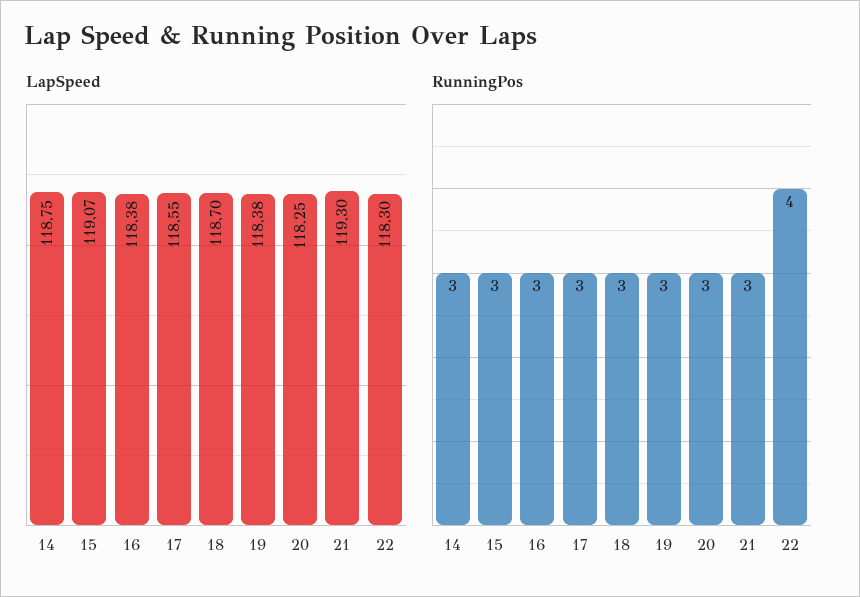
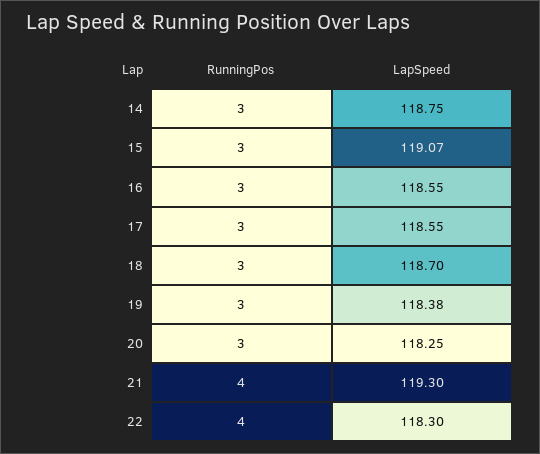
LapSpeed, 16: 118.38 -> 118.55
RunningPos, 21: 3 -> 4

